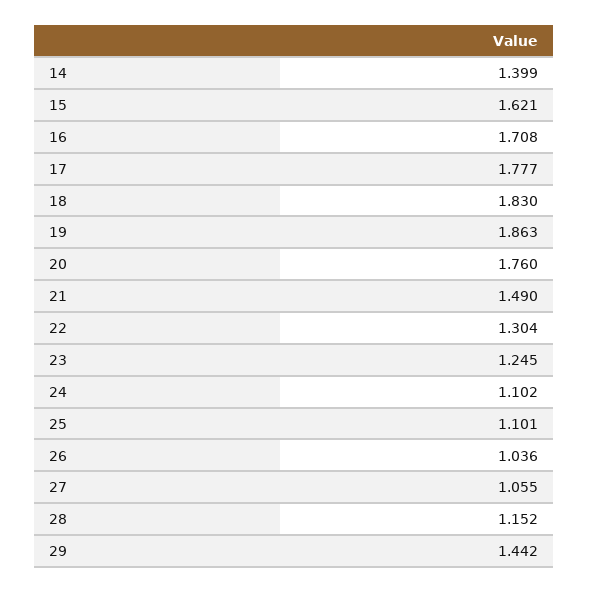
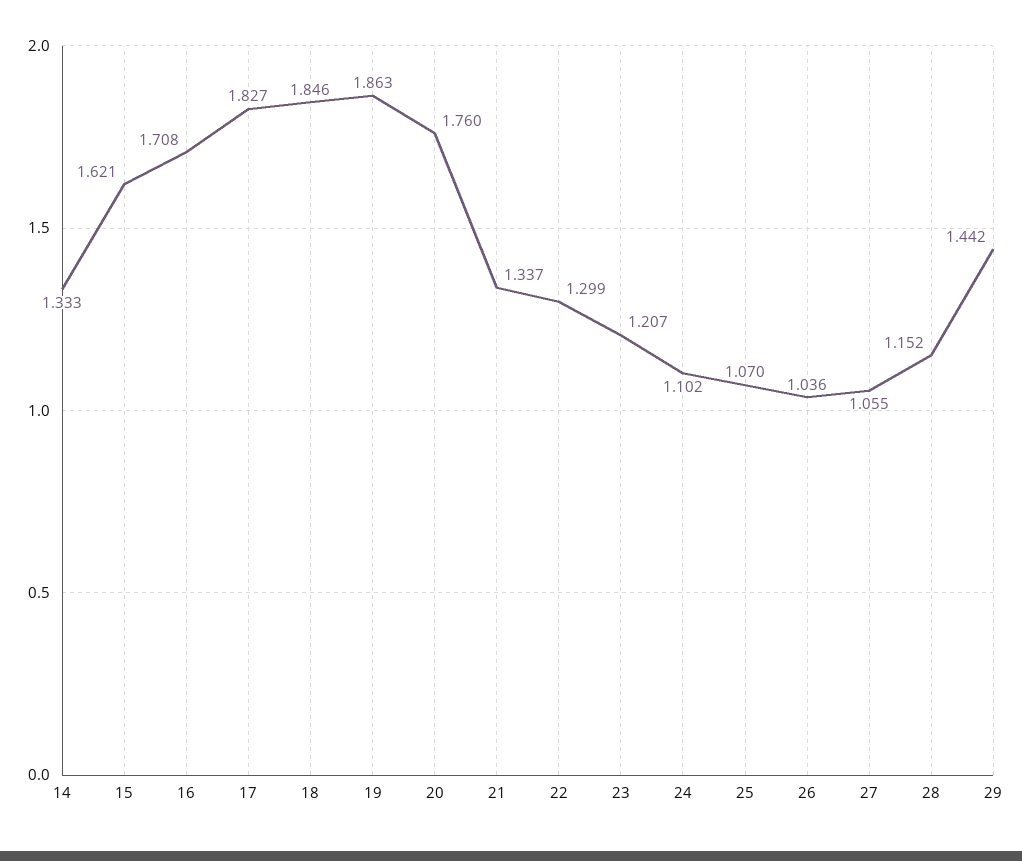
14: 1.399 -> 1.333
17: 1.777 -> 1.827
18: 1.83 -> 1.846
21: 1.49 -> 1.337
22: 1.304 -> 1.299
23: 1.245 -> 1.207
25: 1.101 -> 1.07

